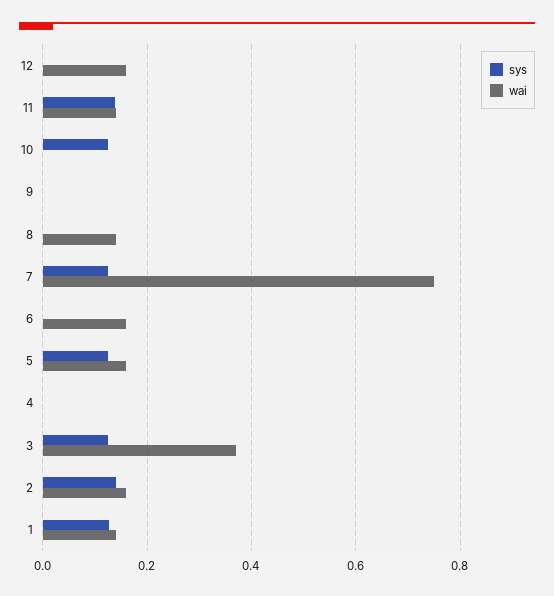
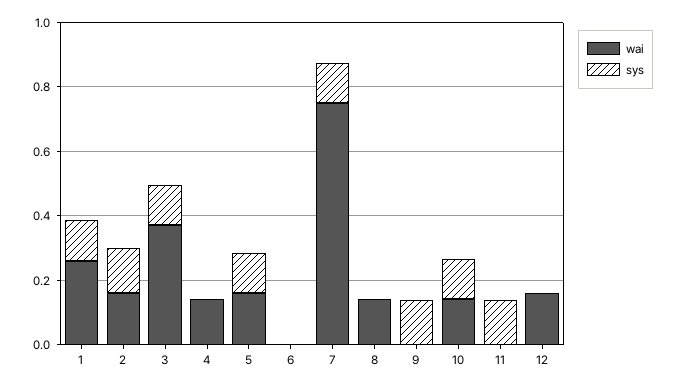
wai, 11: 0.14 -> 0
wai, 10: 0 -> 0.15
sys, 9: 0 -> 0.15
wai, 6: 0.16 -> 0
wai, 4: 0 -> 0.15
wai, 1: 0.14 -> 0.25

